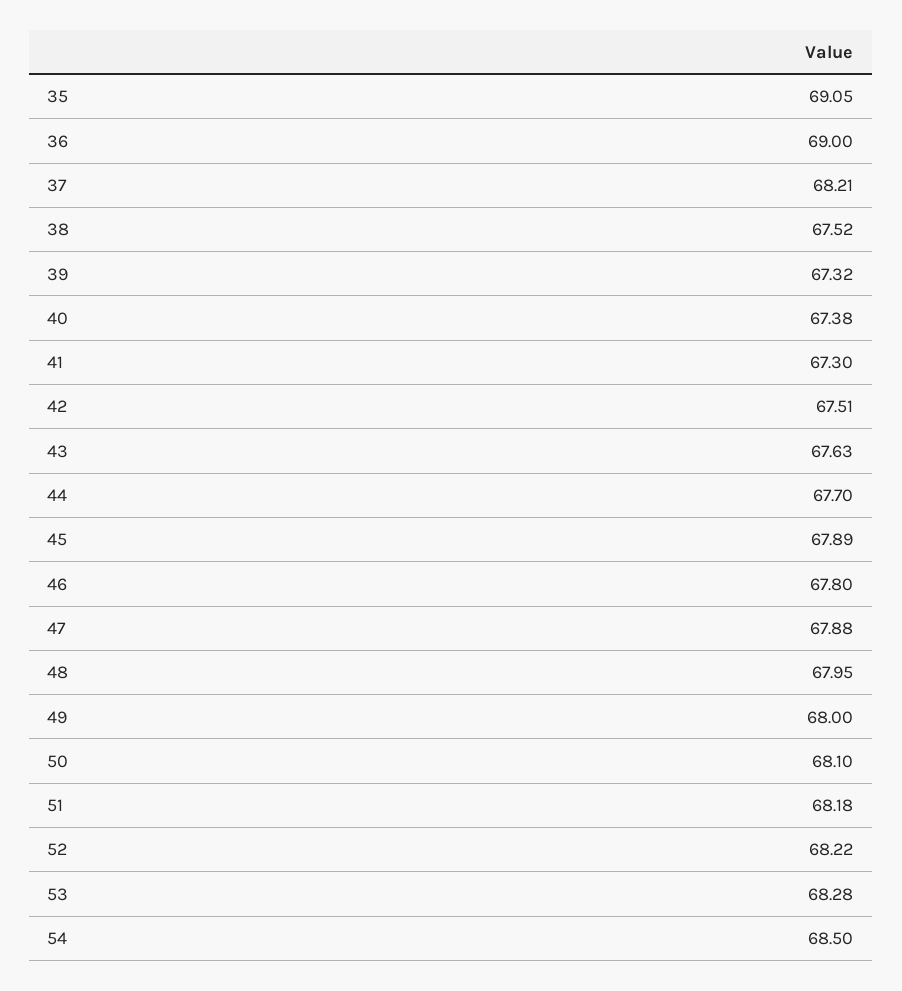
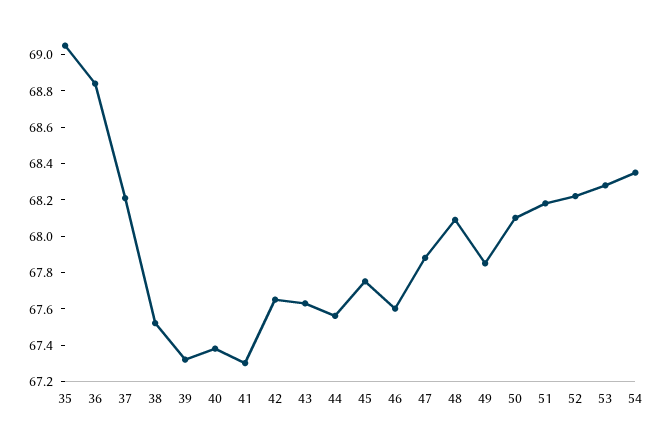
36: 69 -> 68.85
42: 67.51 -> 67.65
44: 67.7 -> 67.55
45: 67.89 -> 67.75
46: 67.8 -> 67.6
48: 67.95 -> 68.1
49: 68 -> 67.85
54: 68.5 -> 68.35

